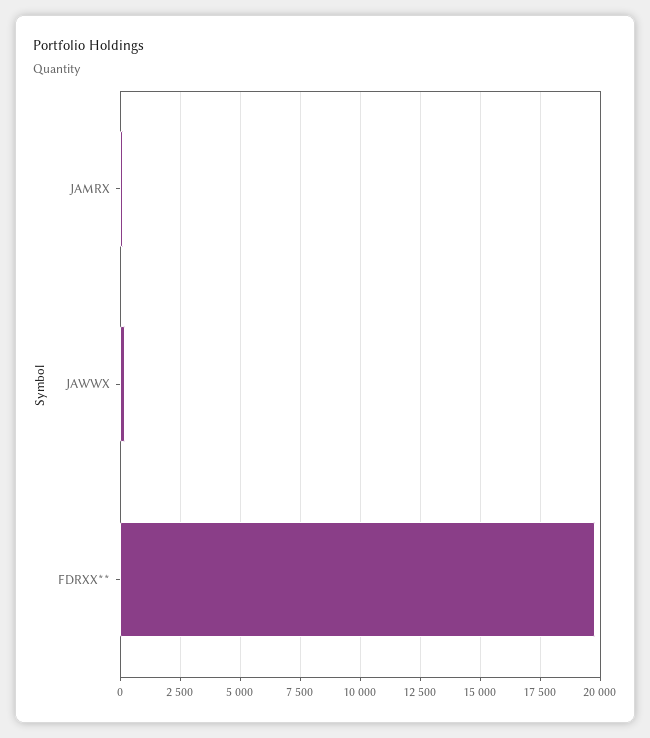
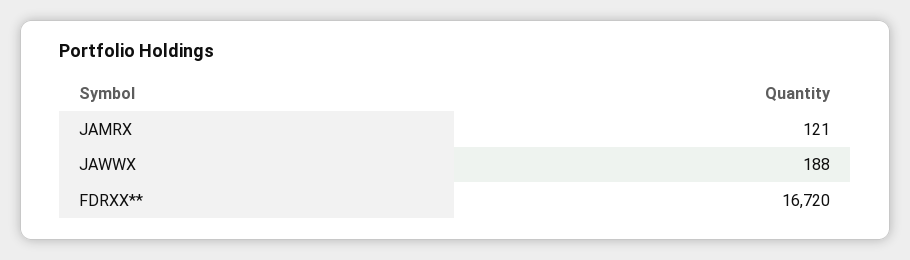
FDRXX**: 19750 -> 16720

